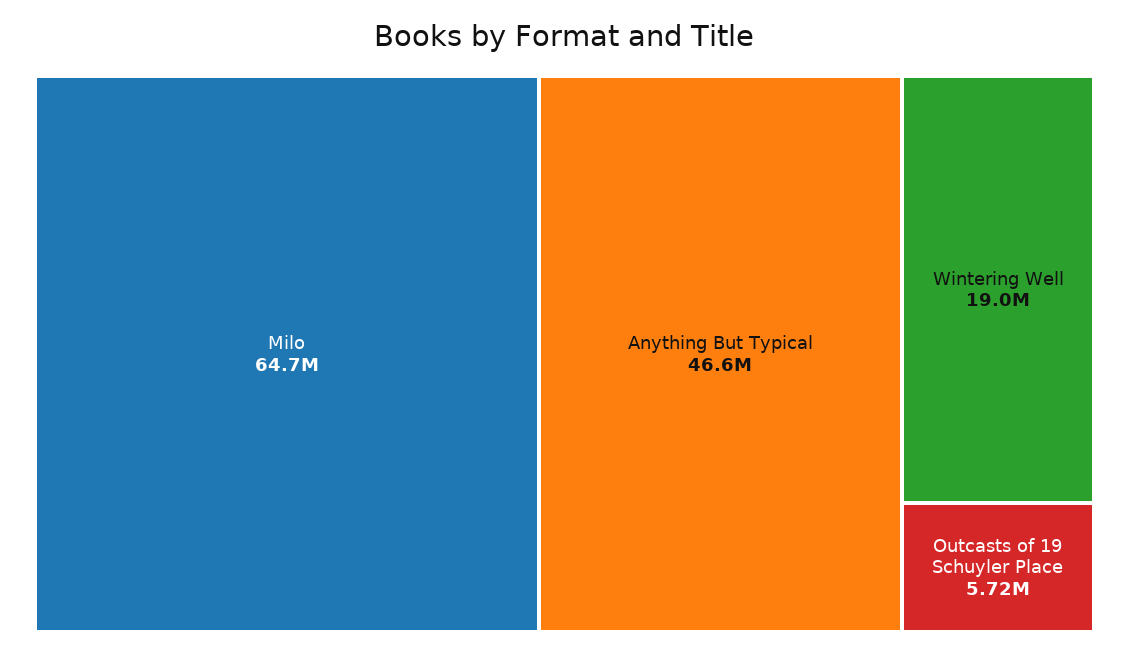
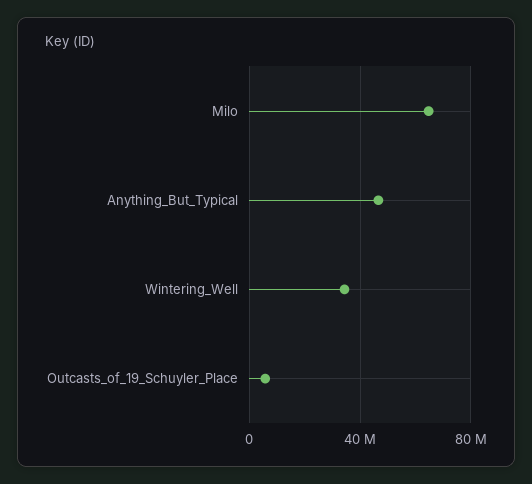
Wintering Well: 19000000 -> 35000000

